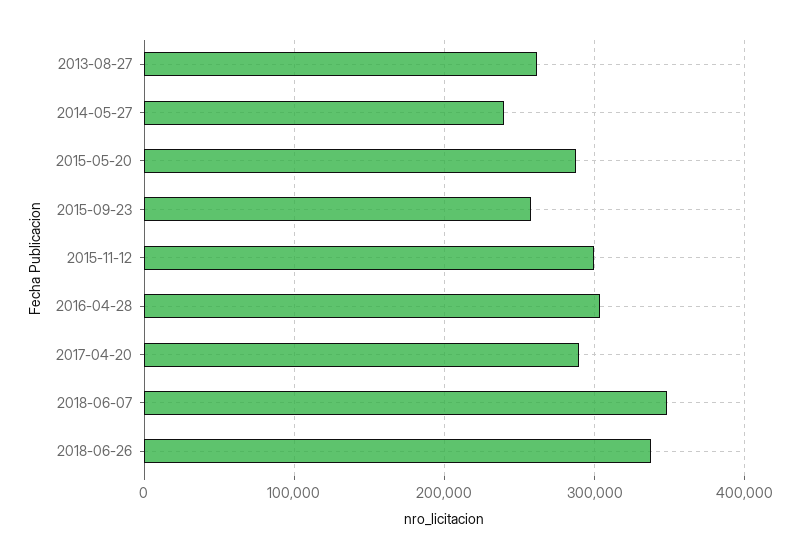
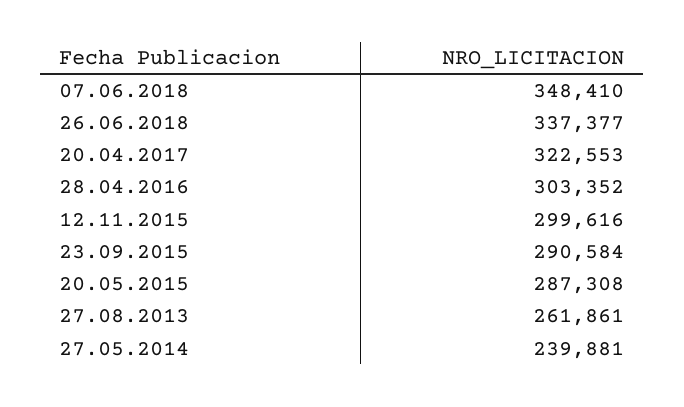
2015-09-23: 260000 -> 290584
2017-04-20: 290000 -> 322553

